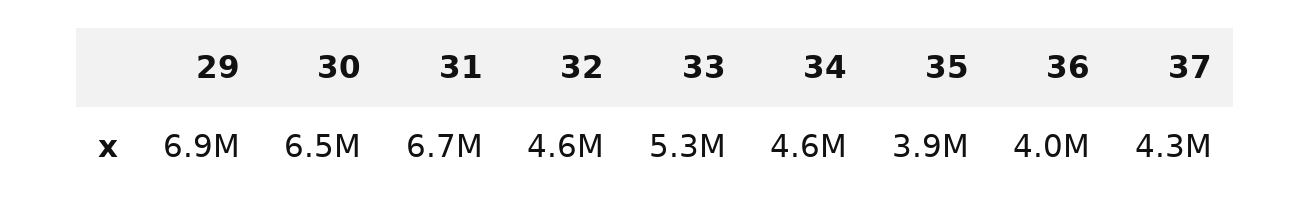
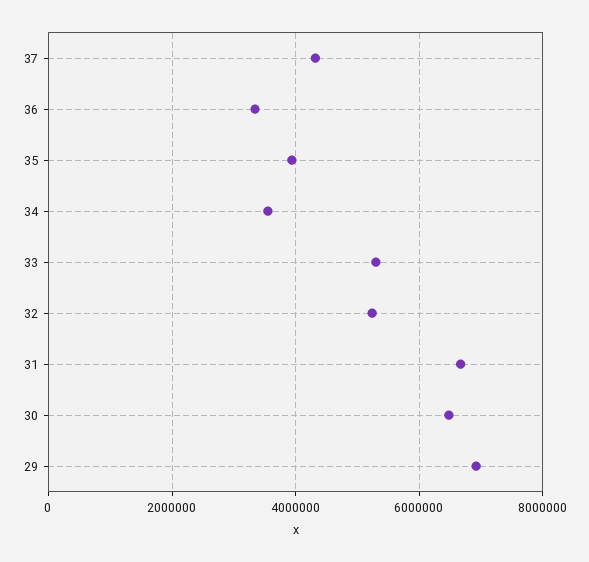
32: 4600000 -> 5200000
34: 4600000 -> 3600000
36: 4000000 -> 3400000

